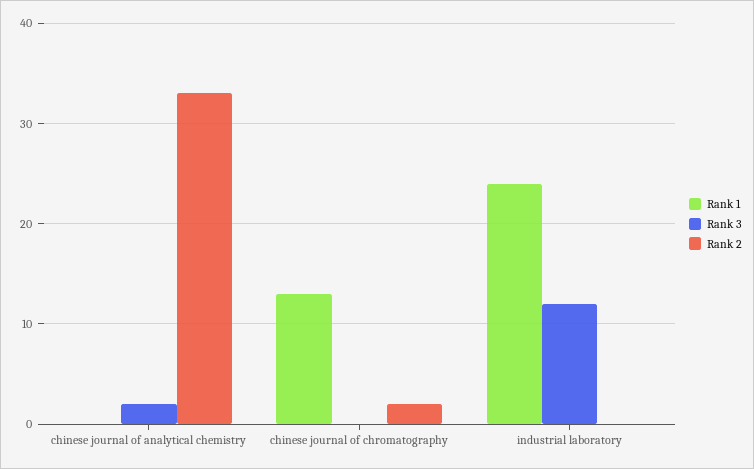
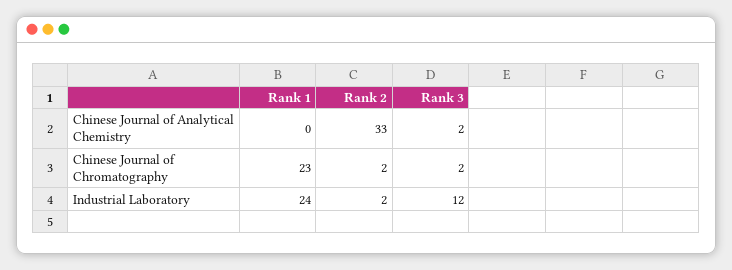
Rank 1, chinese journal of chromatography: 13 -> 23
Rank 3, chinese journal of chromatography: 0 -> 2
Rank 2, industrial laboratory: 0 -> 2

